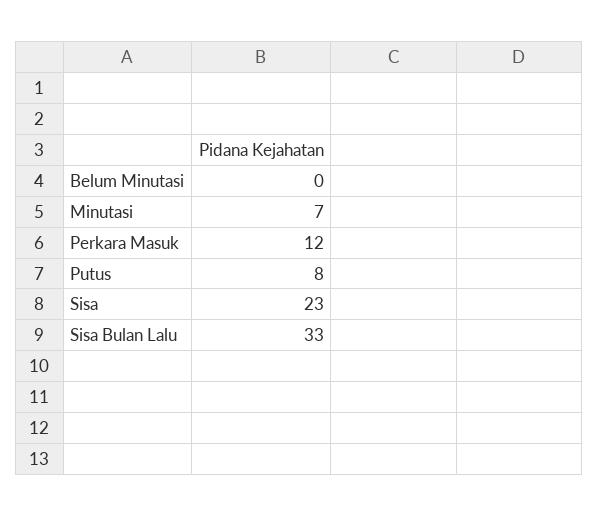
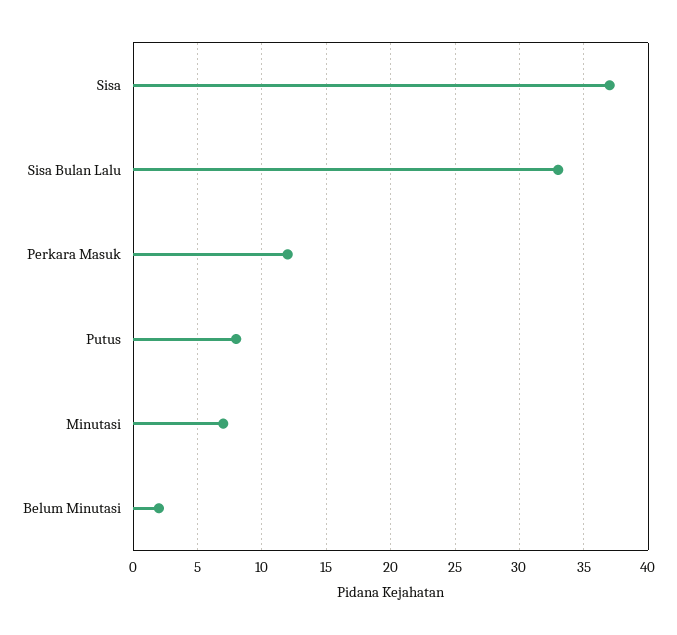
Belum Minutasi: 0 -> 2
Sisa: 23 -> 37

